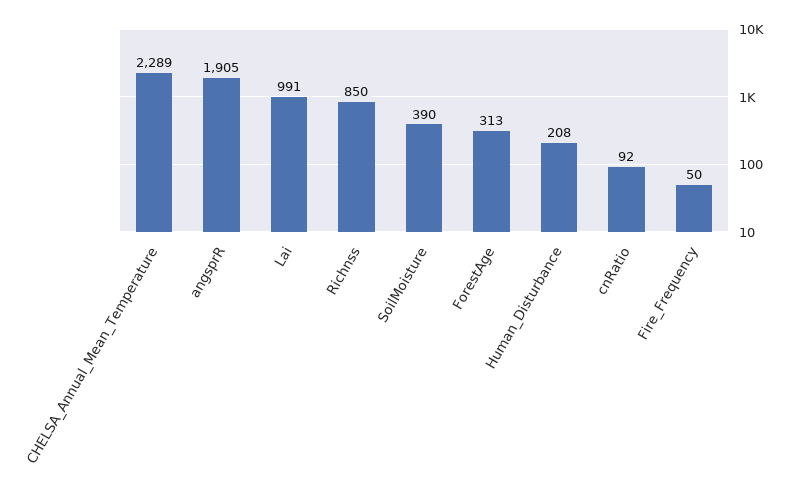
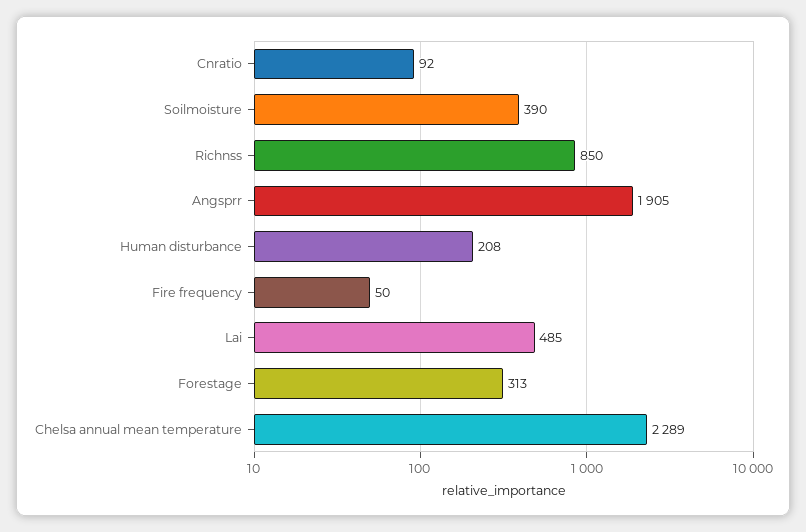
Lai: 991 -> 485

